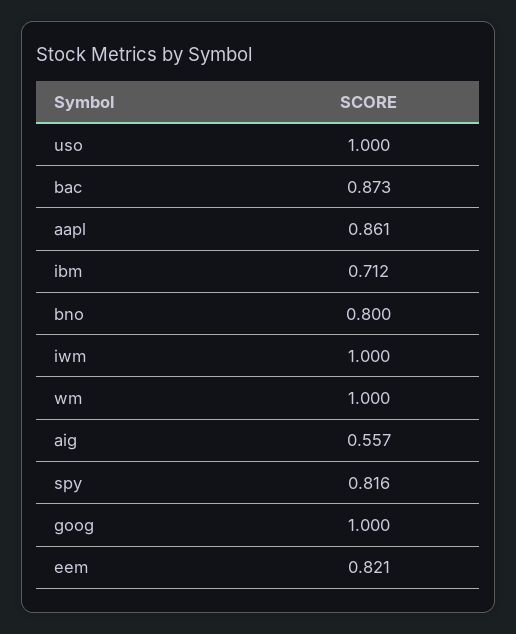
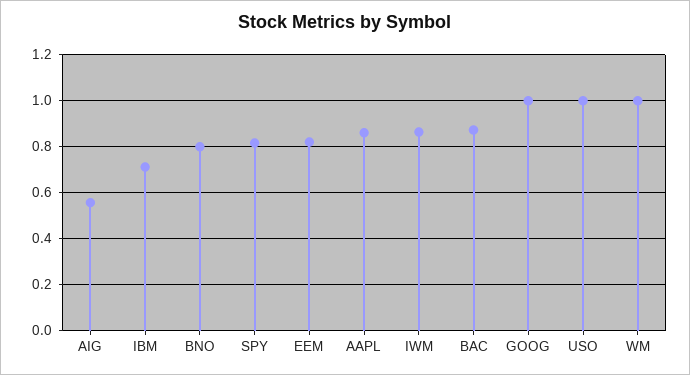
iwm: 1 -> 0.85

